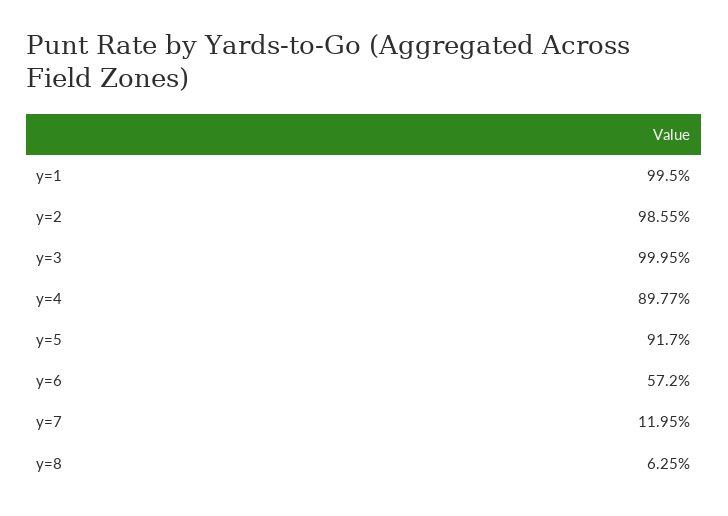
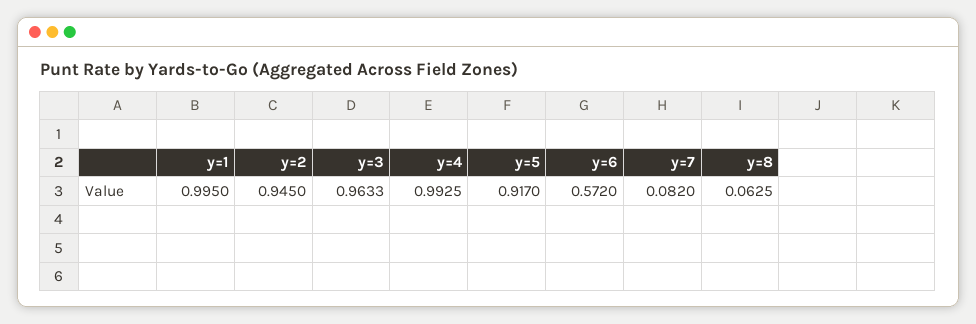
y=2: 0.9855 -> 0.945
y=3: 0.9995 -> 0.9633
y=4: 0.8977 -> 0.9925
y=7: 0.1195 -> 0.082

